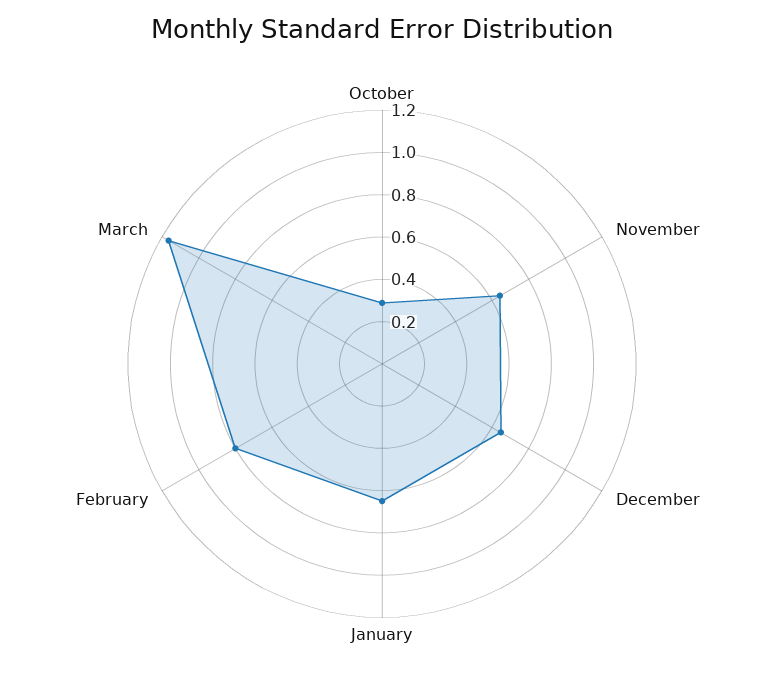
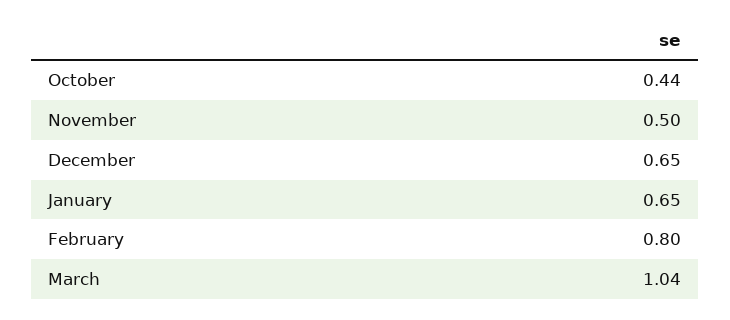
October: 0.3 -> 0.44
November: 0.65 -> 0.5
March: 1.15 -> 1.04

